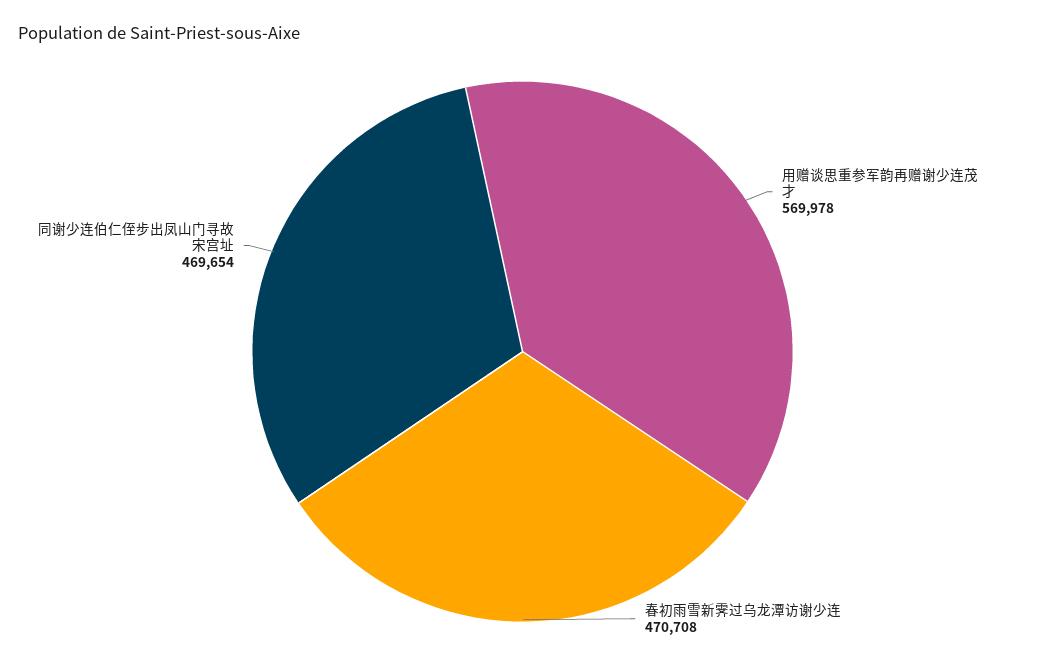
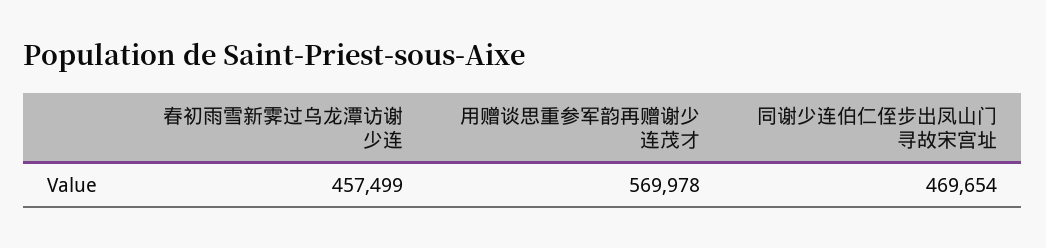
春初雨雪新霁过乌龙潭访谢少连: 470708 -> 457499

